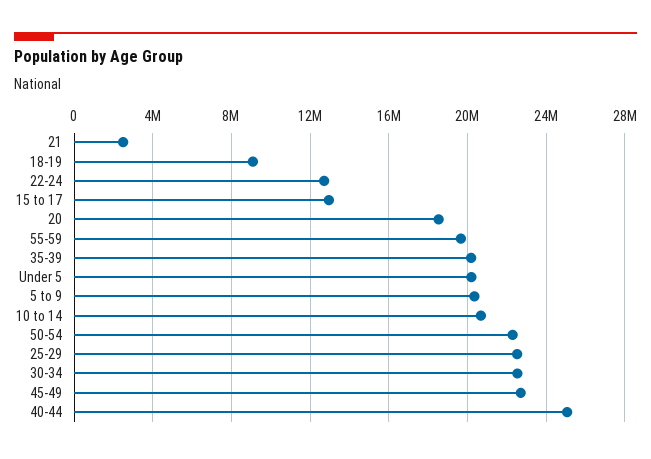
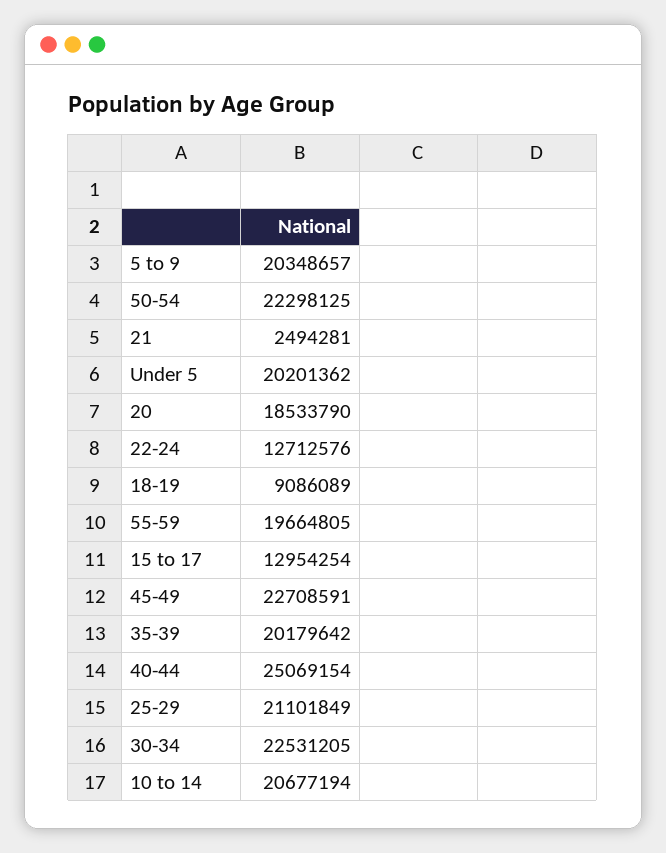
25-29: 22500000 -> 21101849

